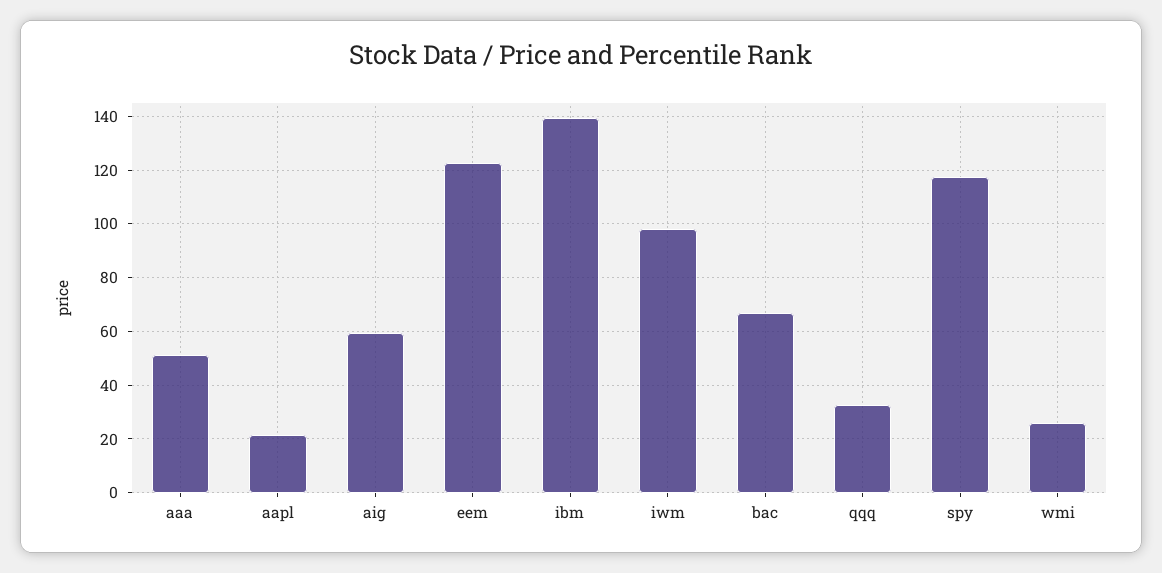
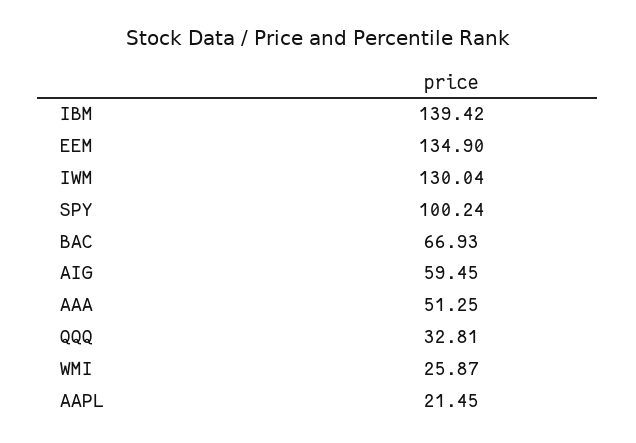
eem: 122.5 -> 134.9
iwm: 97.5 -> 130.04
spy: 117.5 -> 100.24

